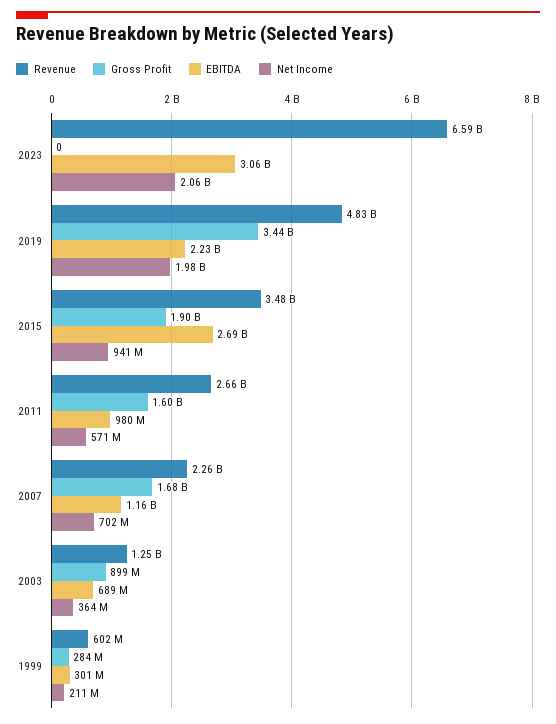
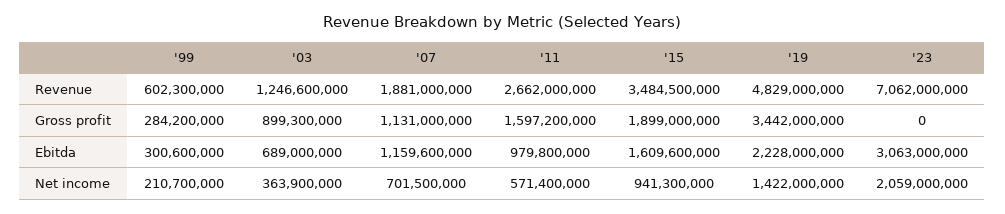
Revenue, 2023: 6590000000 -> 7062000000
Net Income, 2019: 1980000000 -> 1422000000
EBITDA, 2015: 2690000000 -> 1609600000
Revenue, 2007: 2260000000 -> 1881000000
Gross Profit, 2007: 1680000000 -> 1131000000

